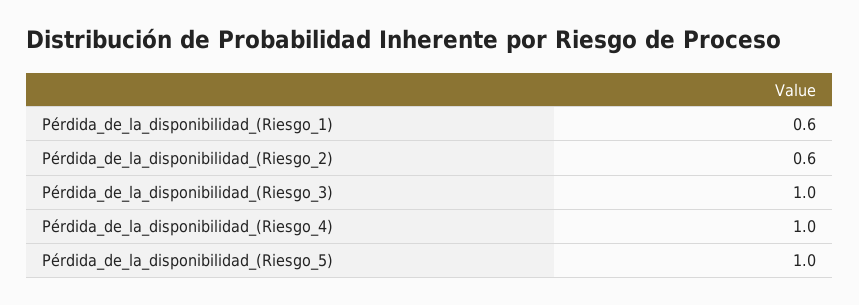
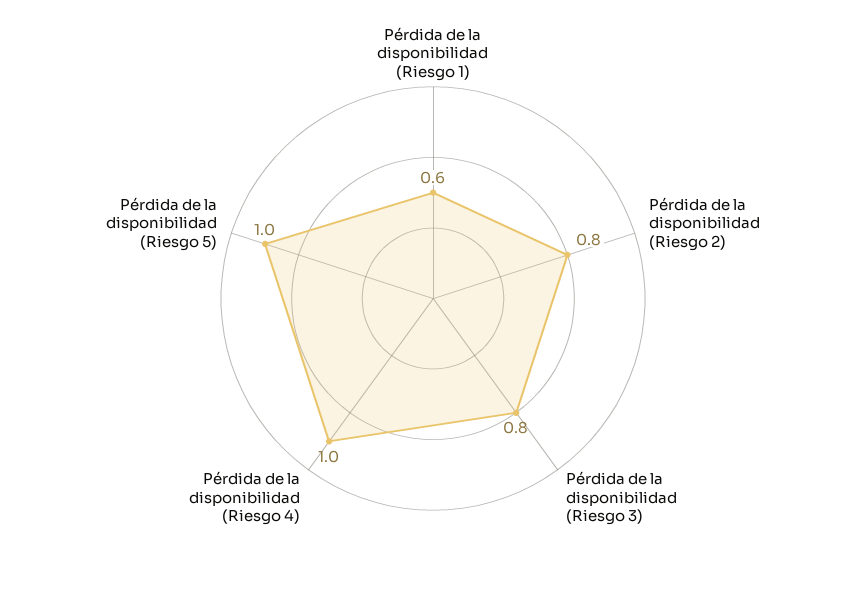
Pérdida_de_la_disponibilidad_(Riesgo_2): 0.6 -> 0.8
Pérdida_de_la_disponibilidad_(Riesgo_3): 1 -> 0.8

